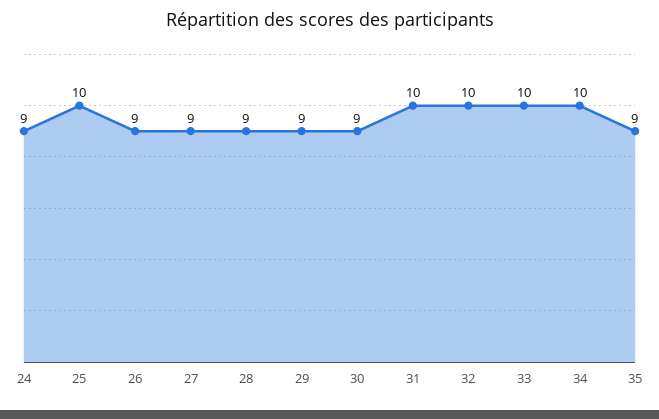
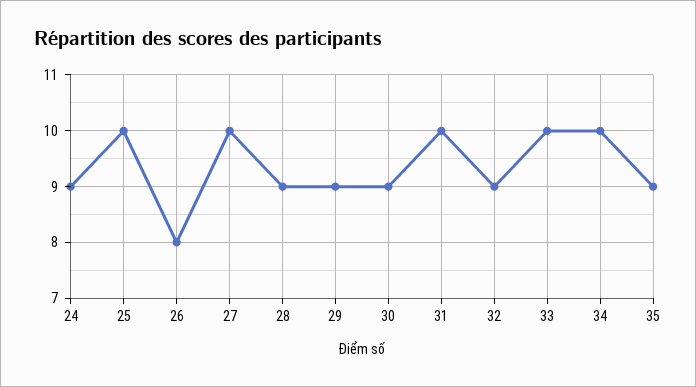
26: 9 -> 8
27: 9 -> 10
32: 10 -> 9

